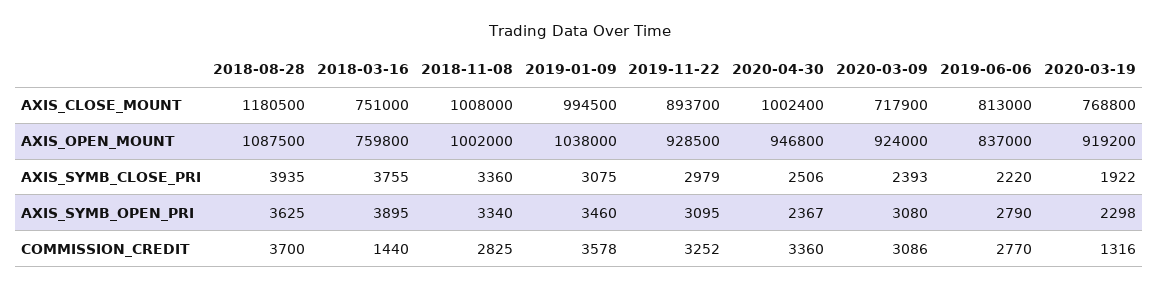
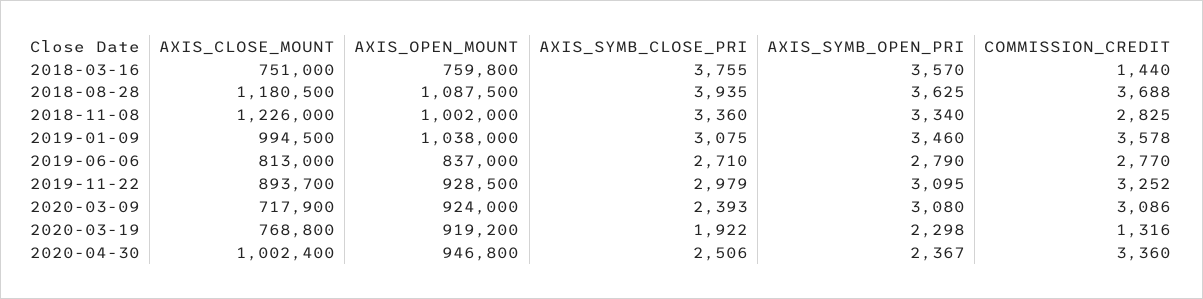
2018-11-08, AXIS_CLOSE_MOUNT: 1008000 -> 1226000
2019-06-06, AXIS_SYMB_CLOSE_PRI: 2220 -> 2710
2018-03-16, AXIS_SYMB_OPEN_PRI: 3895 -> 3570
2018-08-28, COMMISSION_CREDIT: 3700 -> 3688

